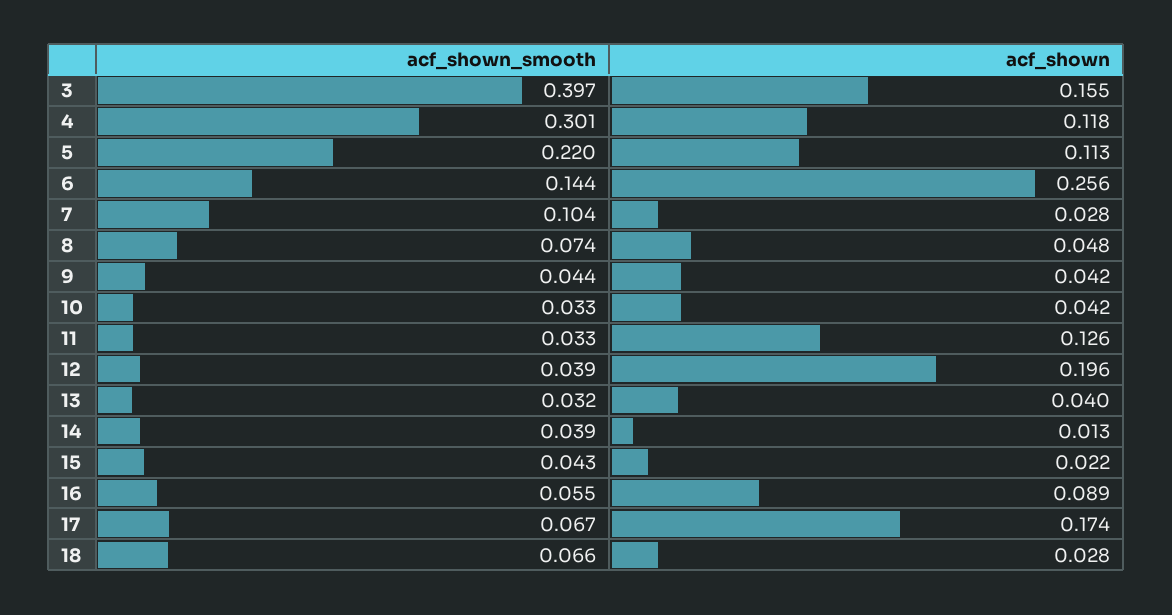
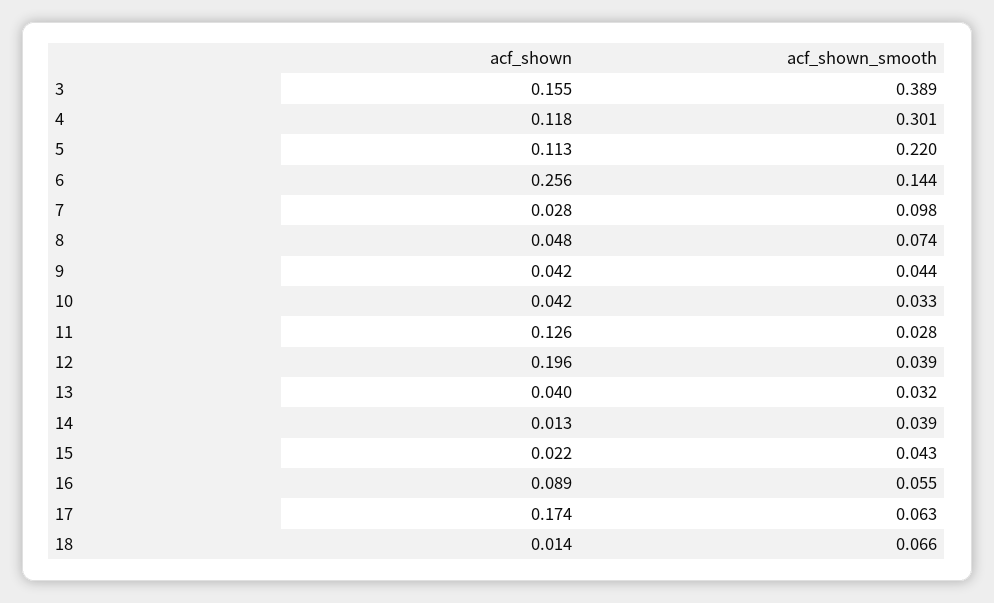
acf_shown_smooth, 3: 0.397 -> 0.389
acf_shown_smooth, 7: 0.104 -> 0.098
acf_shown_smooth, 11: 0.033 -> 0.028
acf_shown_smooth, 17: 0.067 -> 0.063
acf_shown, 18: 0.028 -> 0.014

